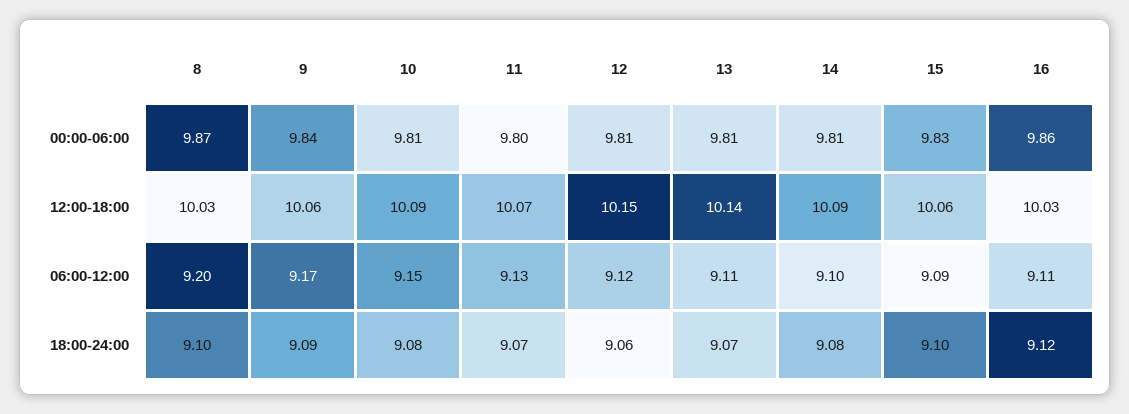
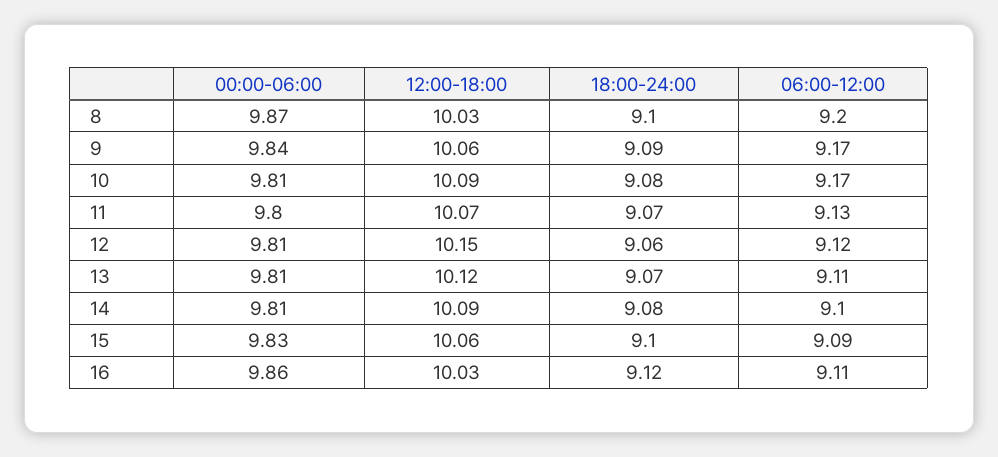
13, 12:00-18:00: 10.14 -> 10.12
10, 06:00-12:00: 9.15 -> 9.17

